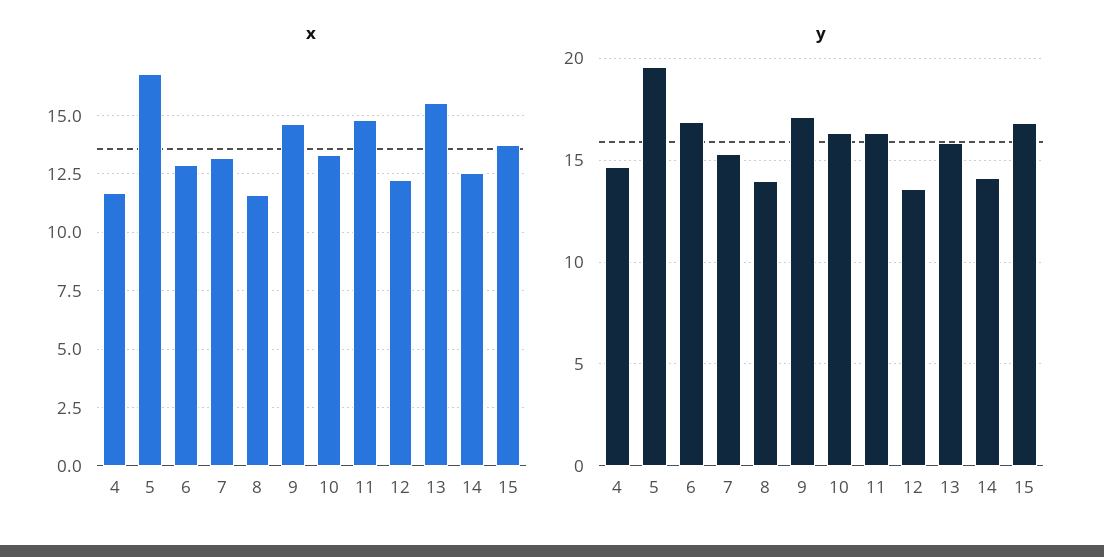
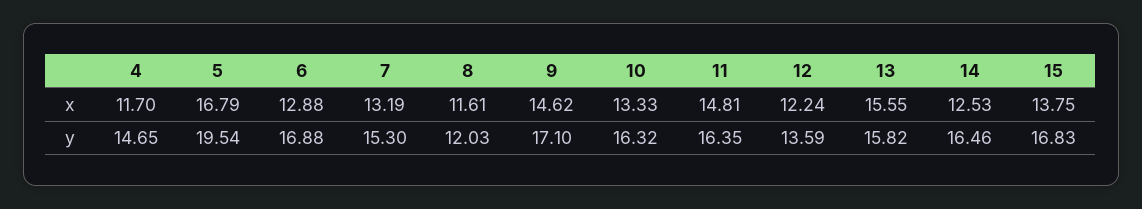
y, 8: 14 -> 12.03
y, 14: 14 -> 16.46

